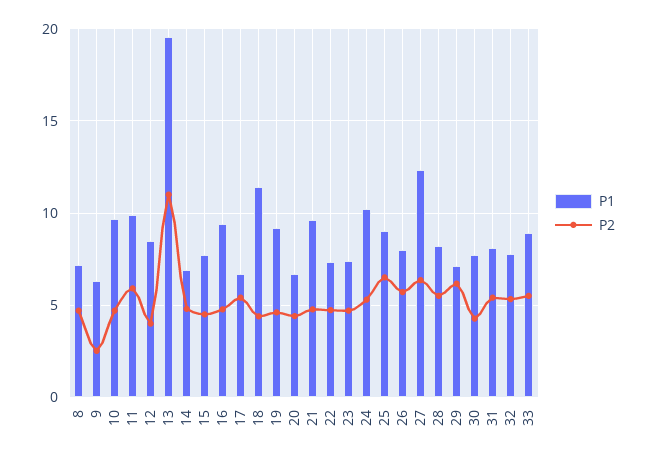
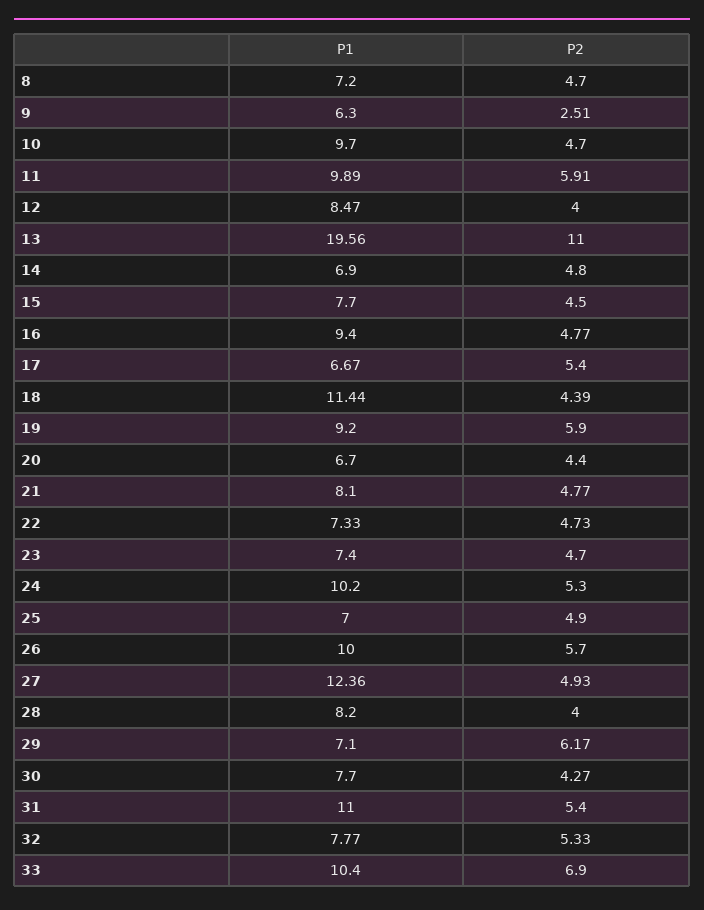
P2, 19: 4.5 -> 5.9
P1, 21: 9.5 -> 8.1
P1, 25: 9 -> 7
P2, 25: 6.5 -> 4.9
P1, 26: 8 -> 10
P2, 27: 6.5 -> 4.93
P2, 28: 5.5 -> 4
P1, 31: 8 -> 11
P1, 33: 9 -> 10.4
P2, 33: 5.5 -> 6.9

